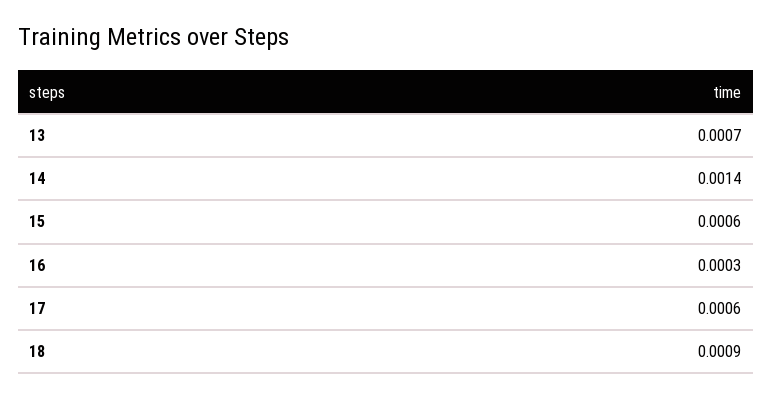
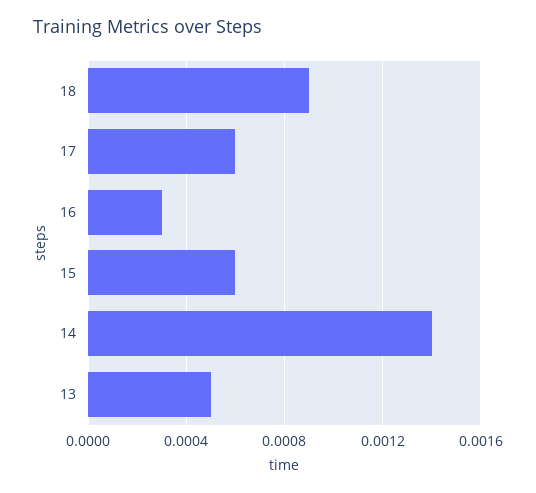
13: 0.0007 -> 0.0005

